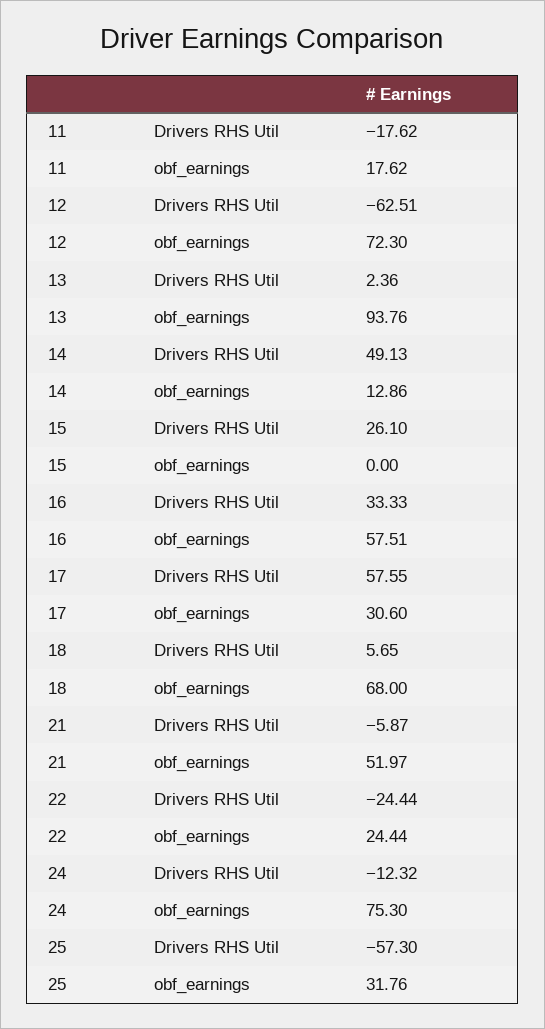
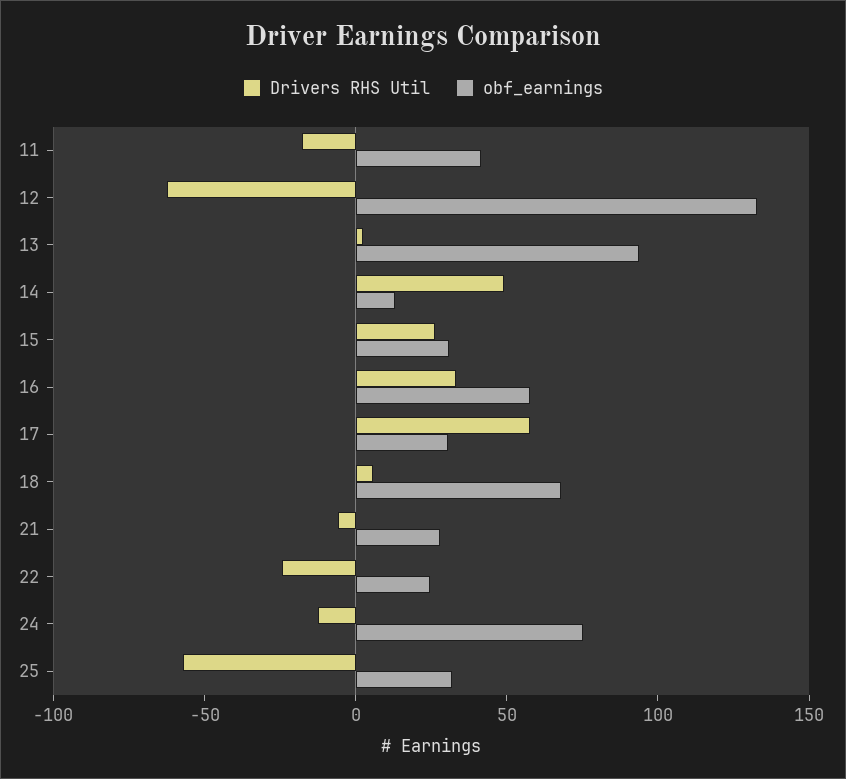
obf_earnings, 11: 17.62 -> 40
obf_earnings, 12: 72.3 -> 130
obf_earnings, 15: 0 -> 30
obf_earnings, 21: 51.97 -> 30

